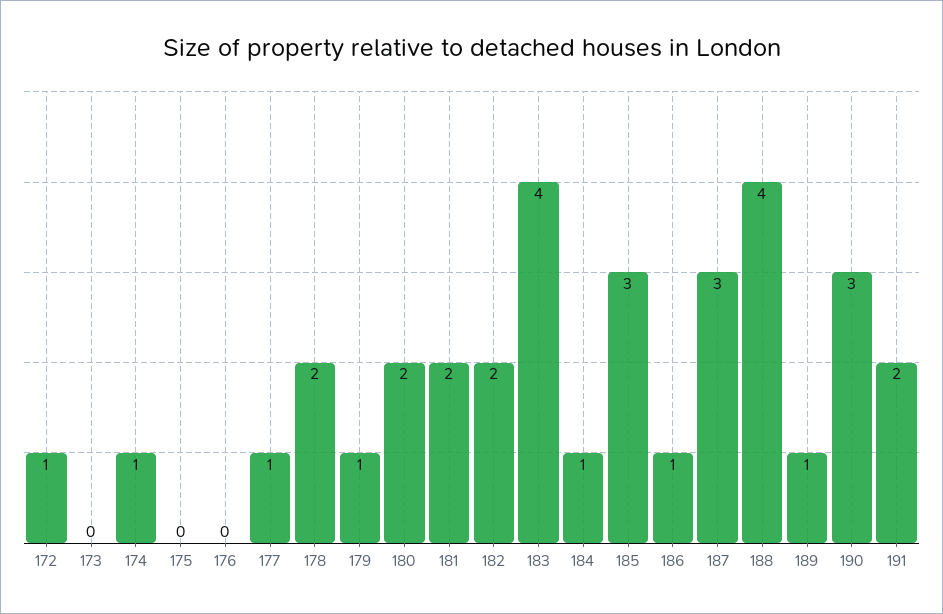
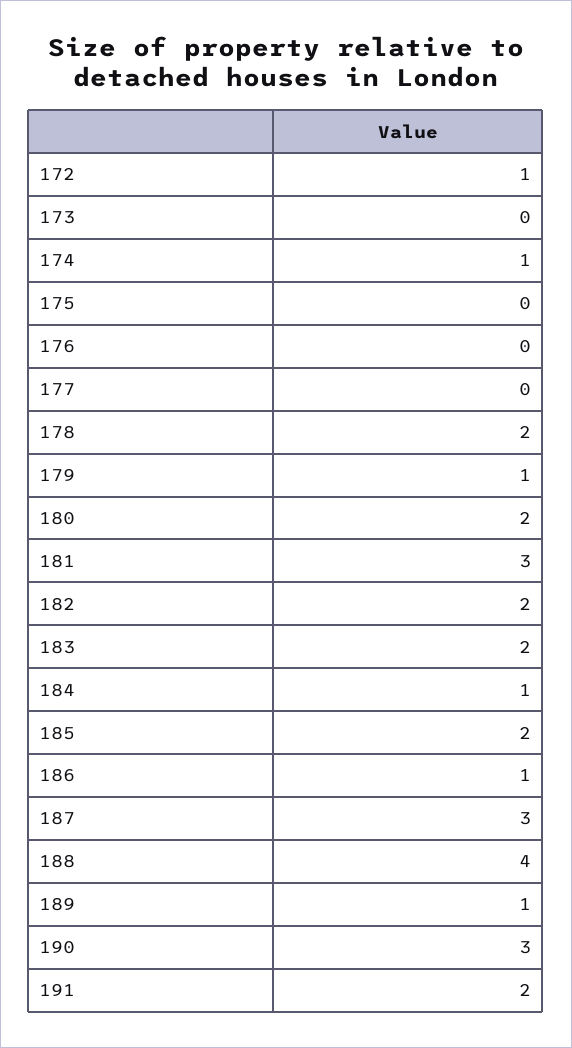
177: 1 -> 0
181: 2 -> 3
183: 4 -> 2
185: 3 -> 2

